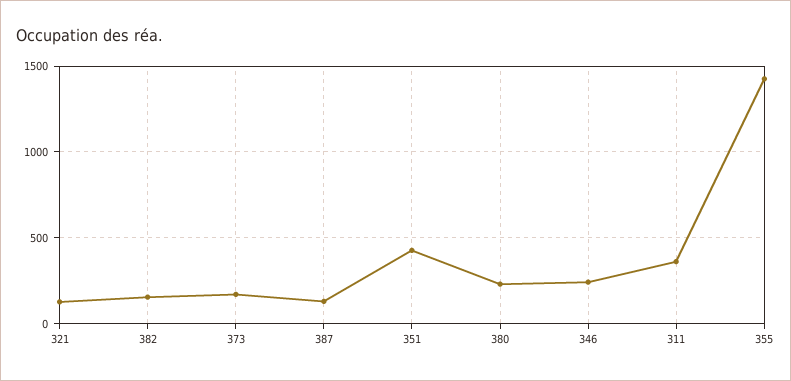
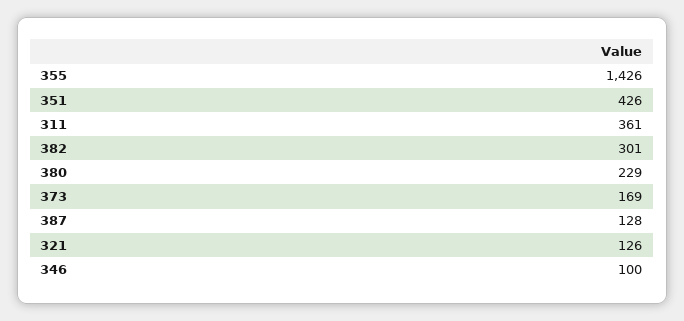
382: 150 -> 301
346: 250 -> 100

